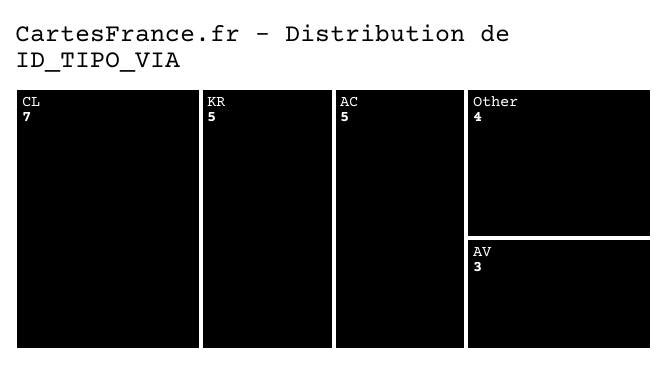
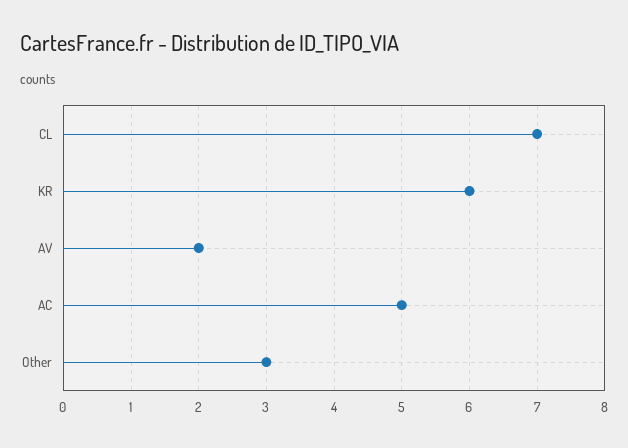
KR: 5 -> 6
Other: 4 -> 3
AV: 3 -> 2

